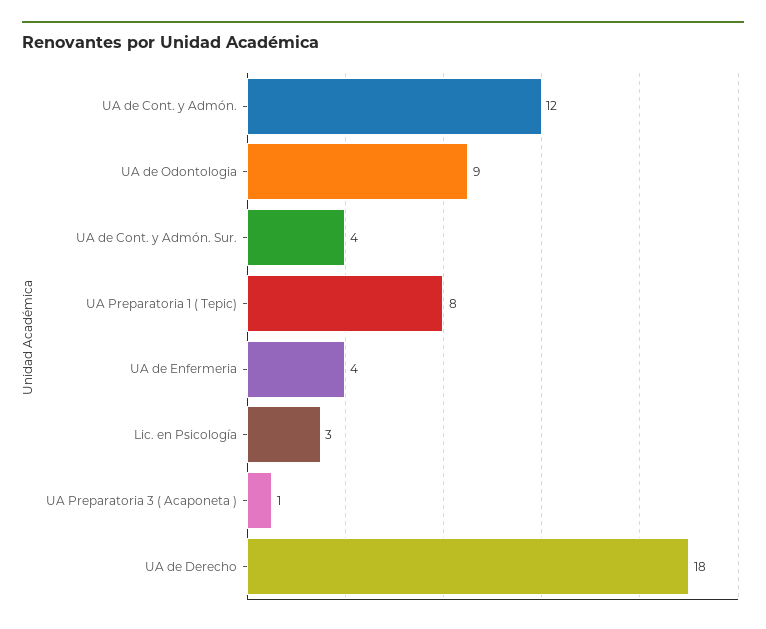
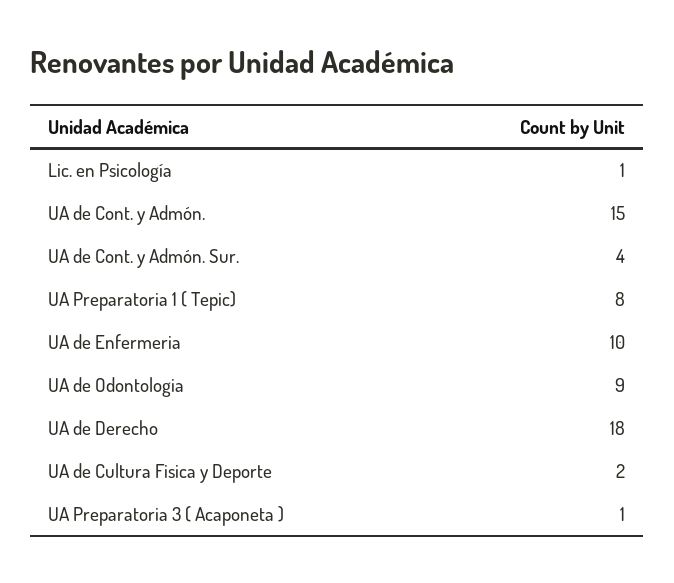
UA de Cont. y Admón.: 12 -> 15
UA de Enfermeria: 4 -> 10
Lic. en Psicología: 3 -> 1
UA de Cultura Fisica y Deporte: none -> 2

